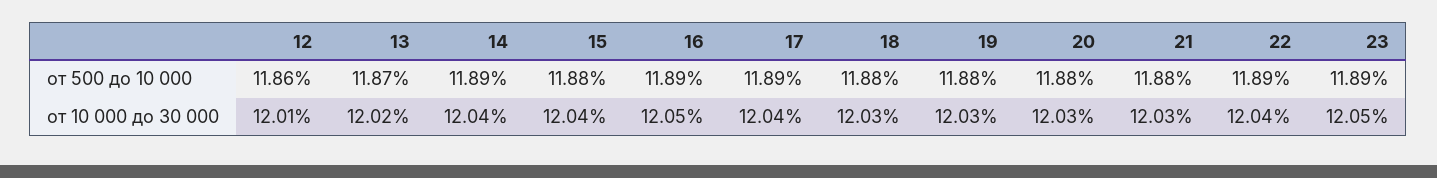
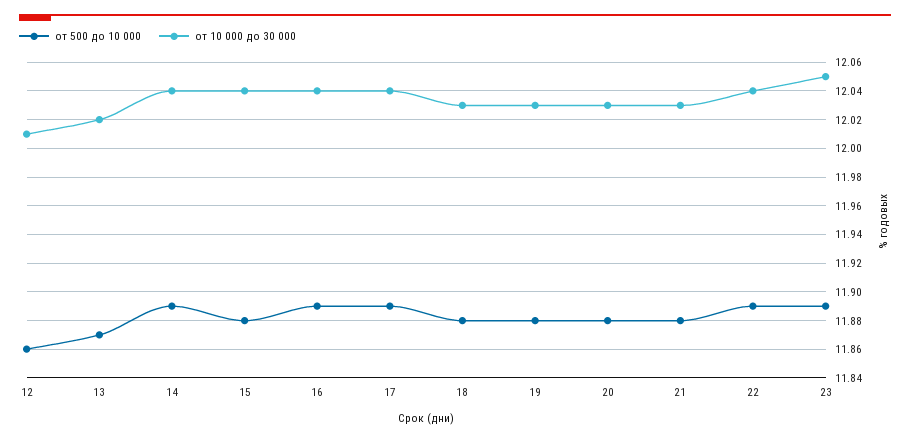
от 10 000 до 30 000, 16: 12.05 -> 12.04

